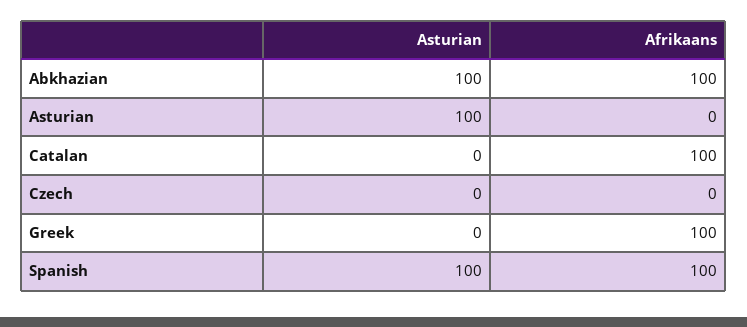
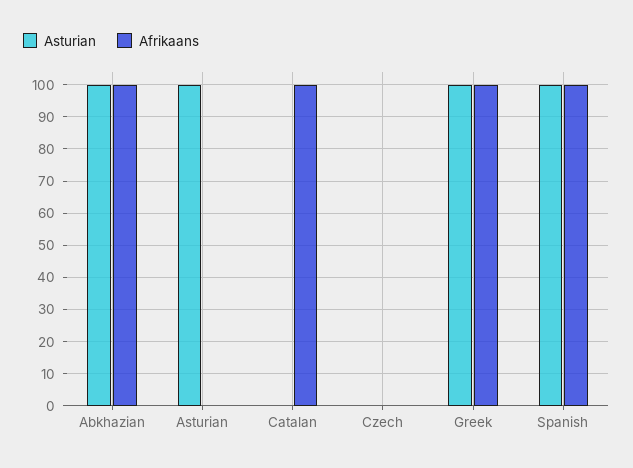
Asturian, Greek: 0 -> 100

